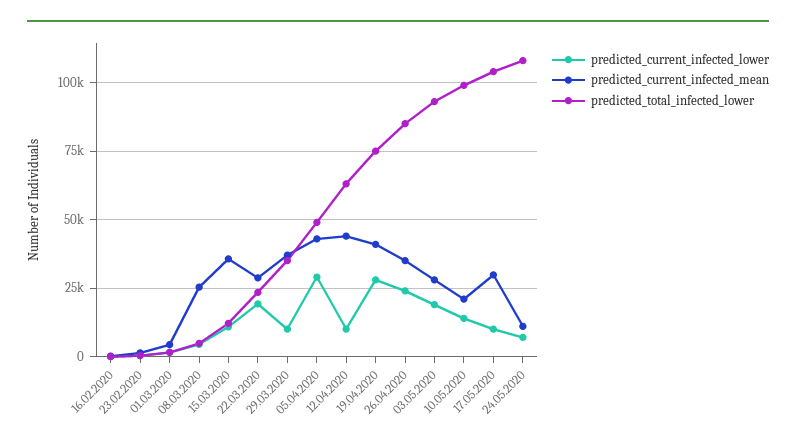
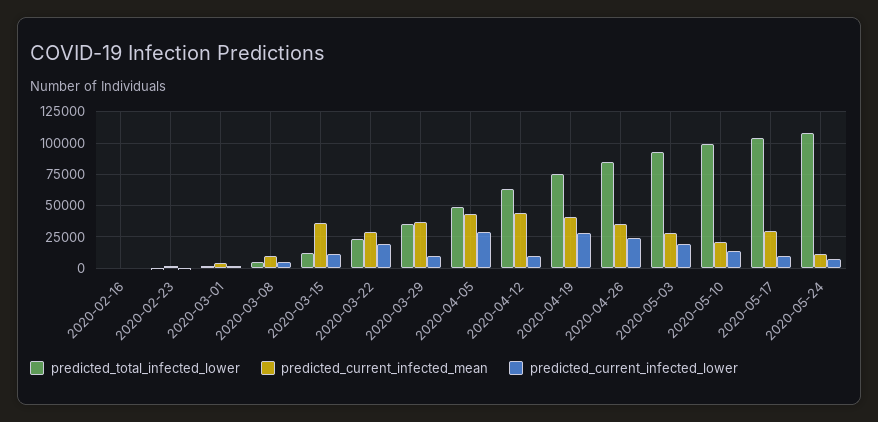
predicted_current_infected_mean, 08.03.2020: 25000 -> 10000

